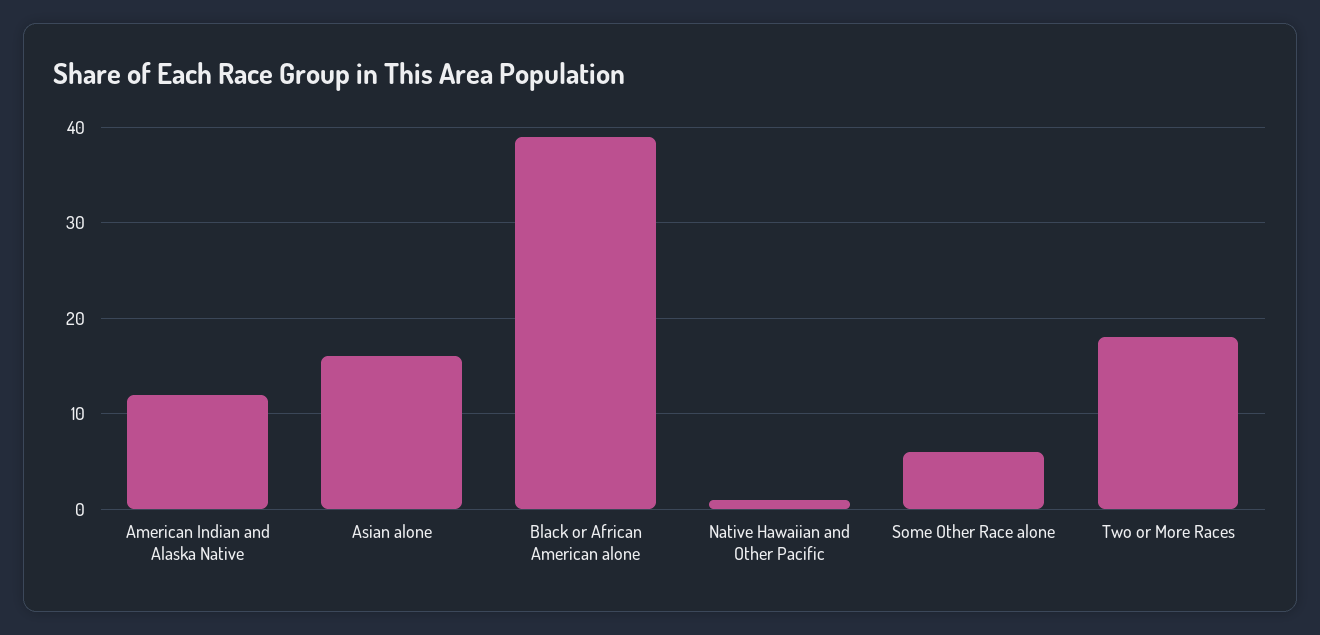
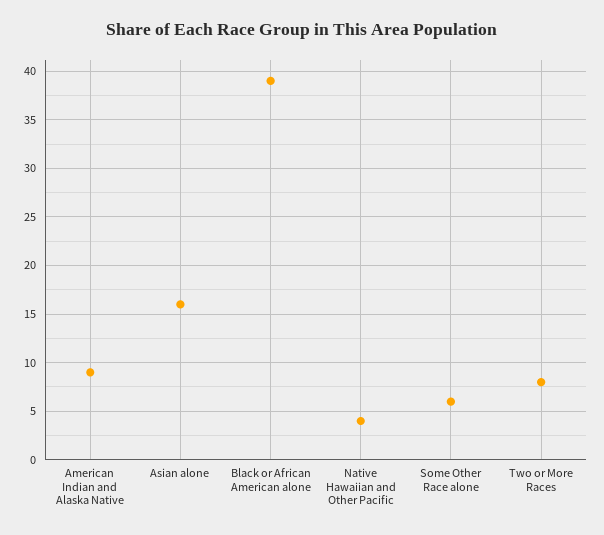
American Indian and Alaska Native: 12 -> 9
Native Hawaiian and Other Pacific: 1 -> 4
Two or More Races: 18 -> 8

